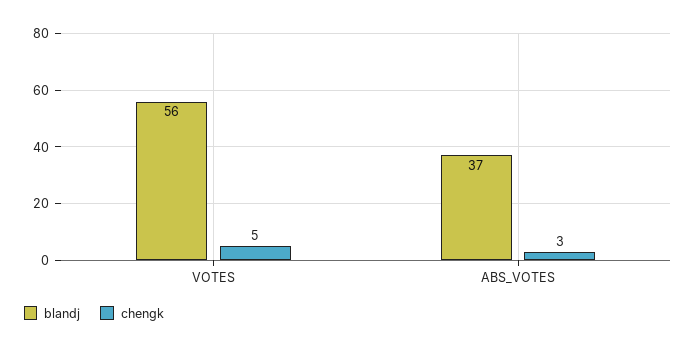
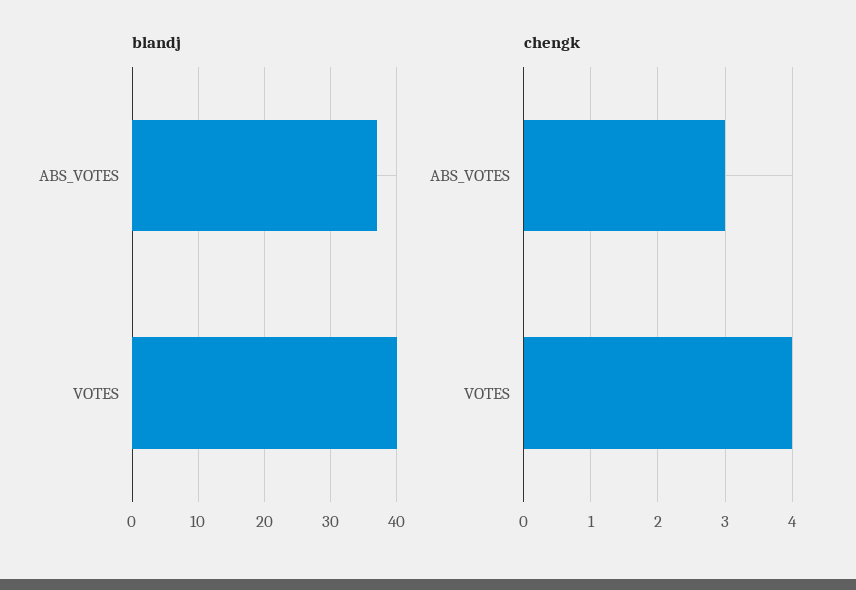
blandj, VOTES: 56 -> 40
chengk, VOTES: 5 -> 4

